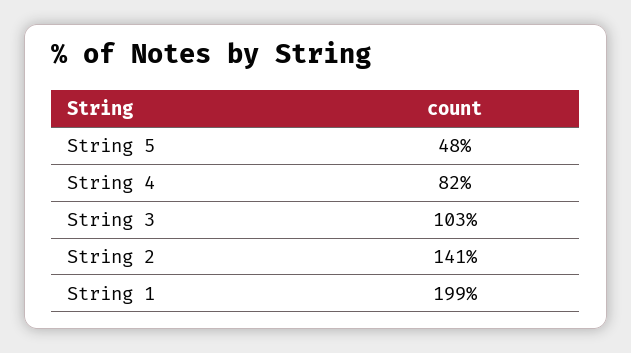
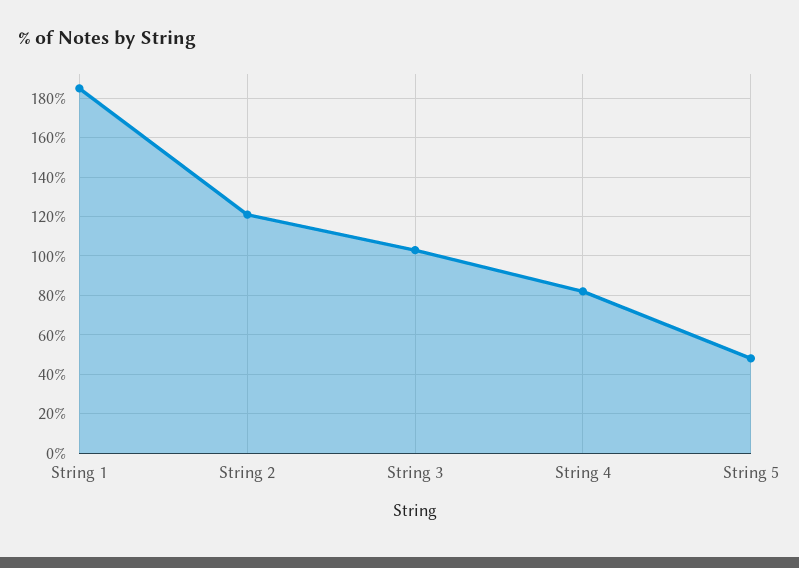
String 2: 141 -> 120
String 1: 199 -> 185

